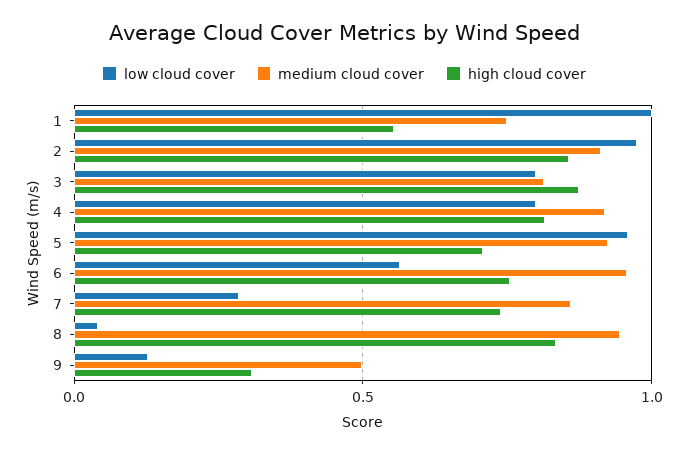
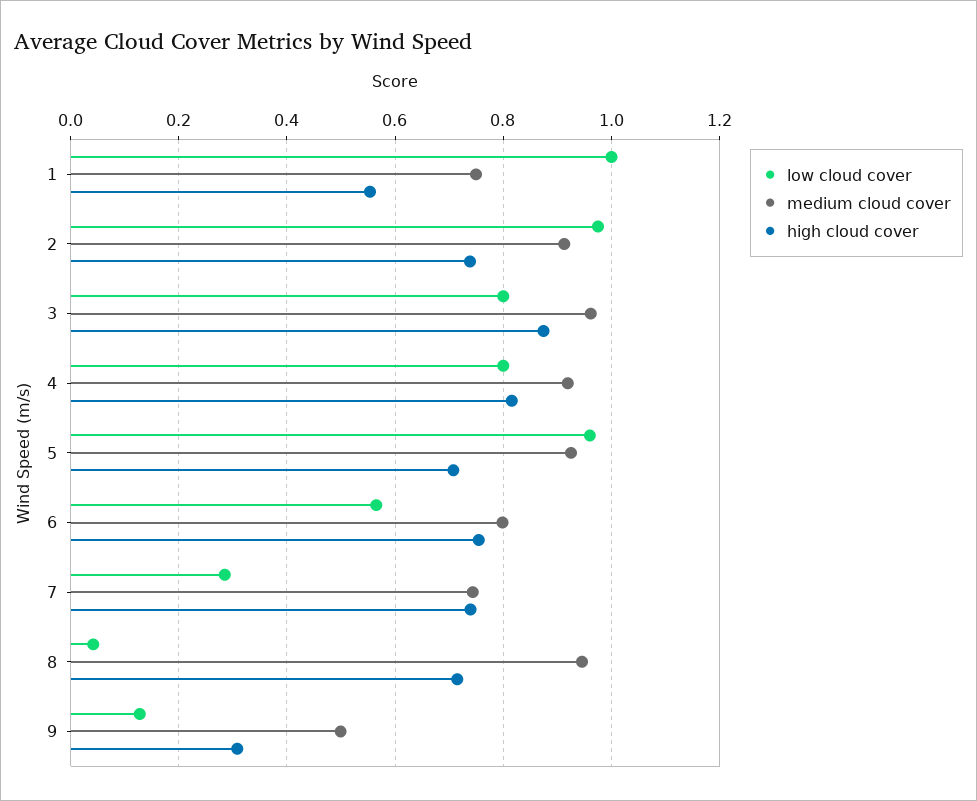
high cloud cover, 2: 0.85 -> 0.74
medium cloud cover, 3: 0.8 -> 0.96
medium cloud cover, 6: 0.95 -> 0.8
medium cloud cover, 7: 0.85 -> 0.74
high cloud cover, 8: 0.85 -> 0.72

